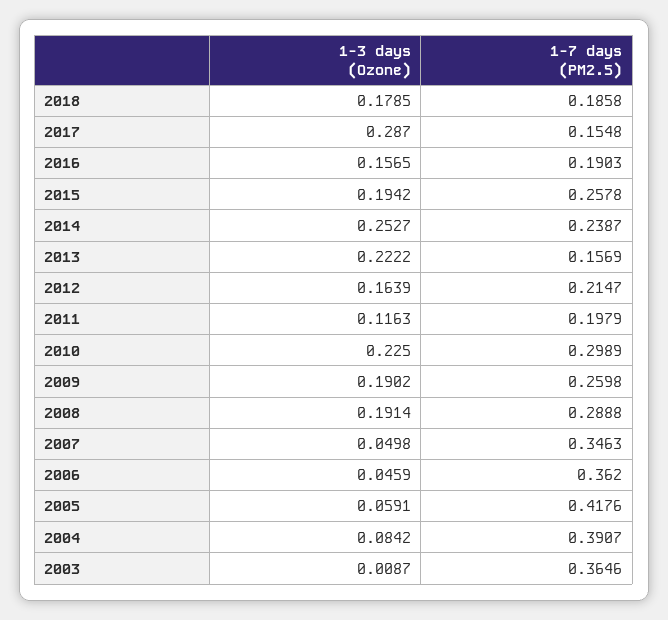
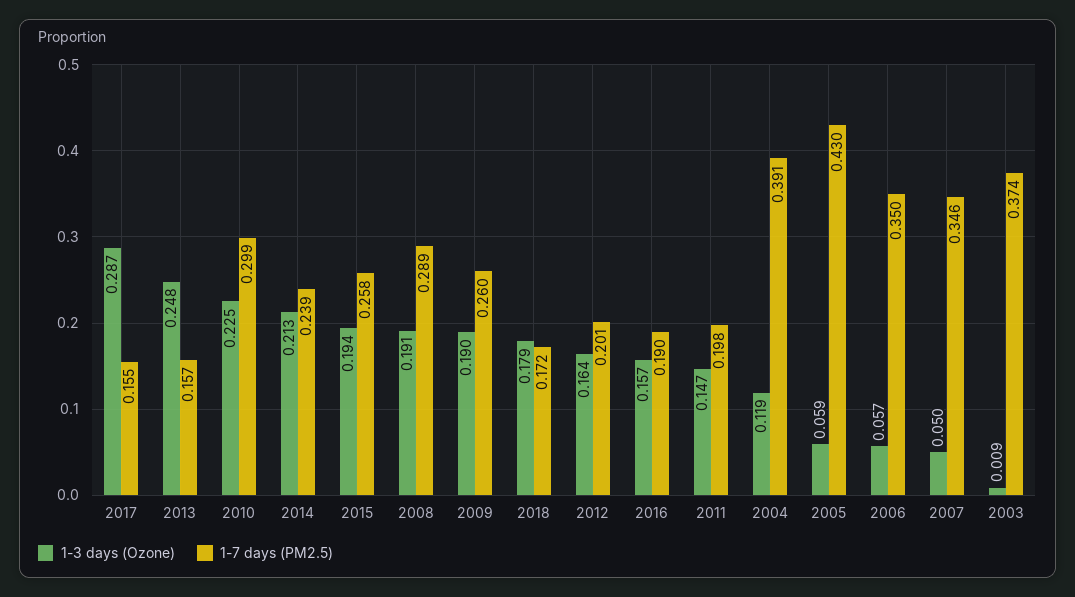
1-7 days (PM2.5), 2018: 0.1858 -> 0.172
1-3 days (Ozone), 2014: 0.2527 -> 0.213
1-3 days (Ozone), 2013: 0.2222 -> 0.248
1-7 days (PM2.5), 2012: 0.2147 -> 0.201
1-3 days (Ozone), 2011: 0.1163 -> 0.147
1-3 days (Ozone), 2006: 0.0459 -> 0.057
1-7 days (PM2.5), 2006: 0.362 -> 0.35
1-7 days (PM2.5), 2005: 0.4176 -> 0.43
1-3 days (Ozone), 2004: 0.0842 -> 0.119
1-7 days (PM2.5), 2003: 0.3646 -> 0.374

